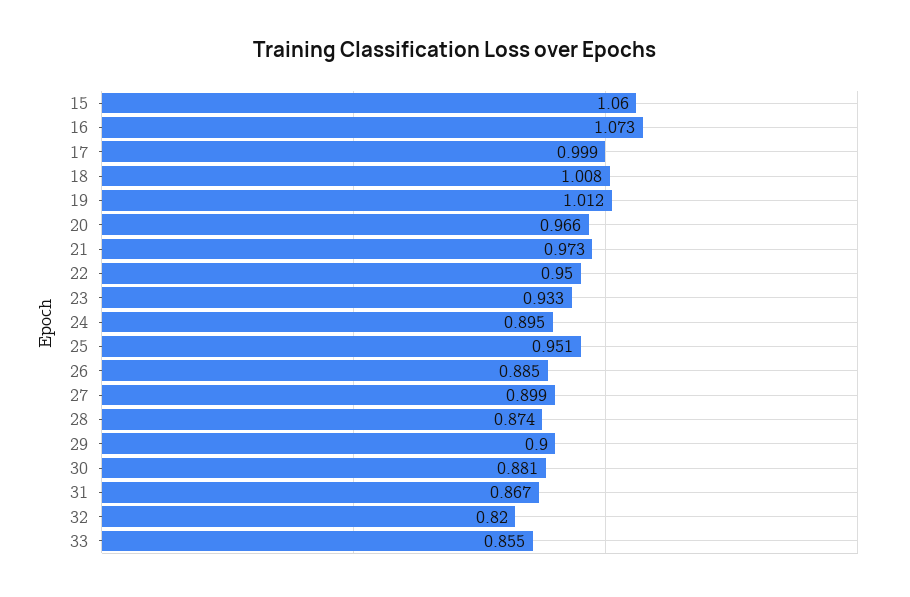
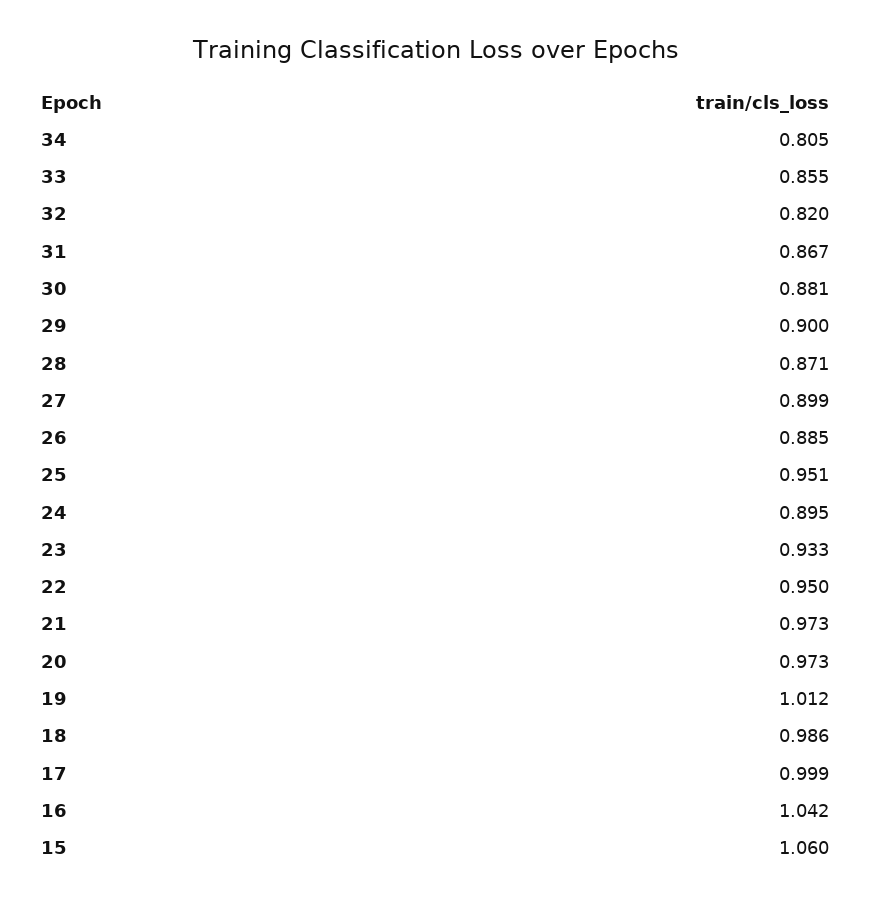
16: 1.073 -> 1.042
18: 1.008 -> 0.986
20: 0.966 -> 0.973
28: 0.874 -> 0.871
34: none -> 0.805

